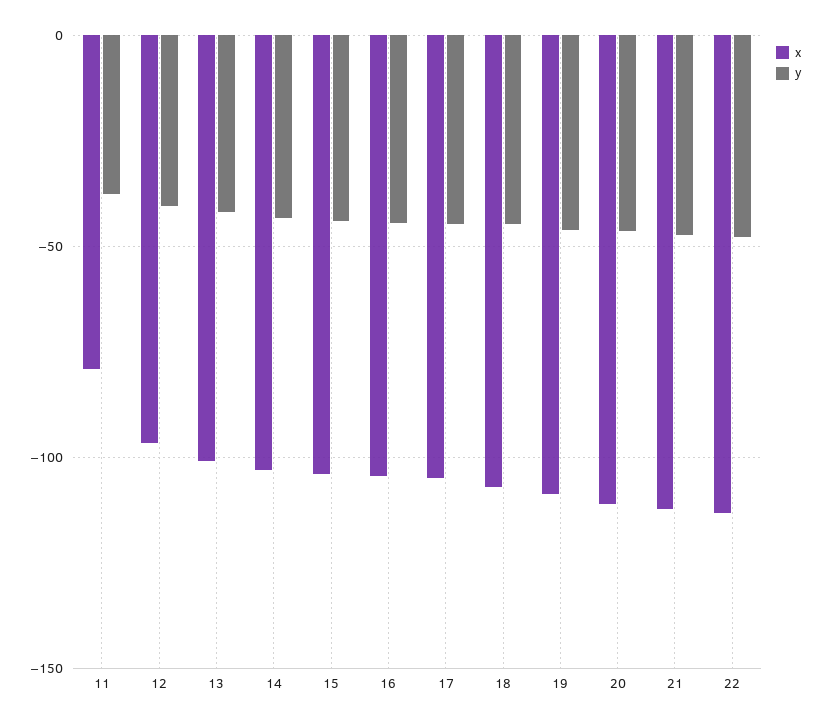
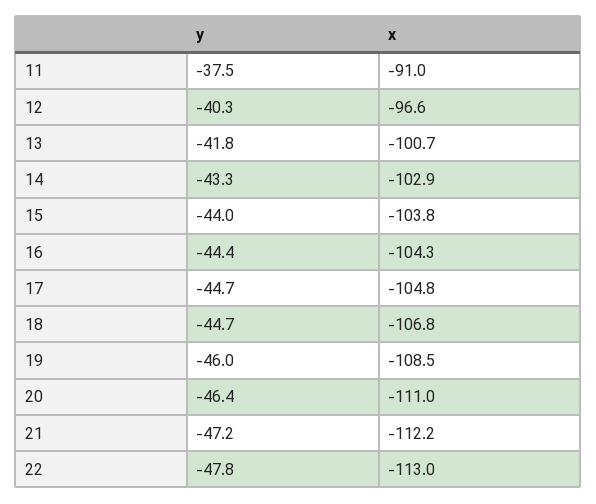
x, 11: -80 -> -91

